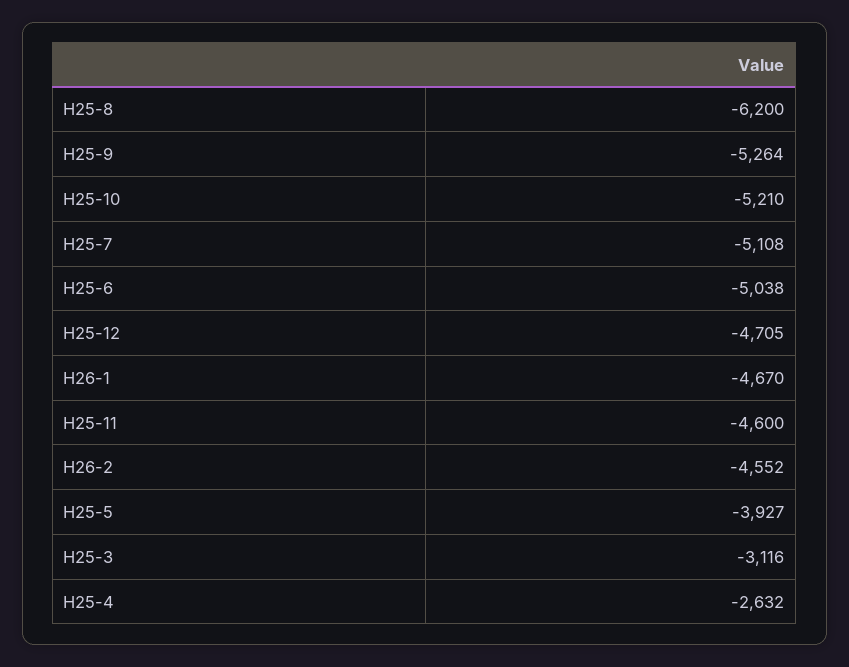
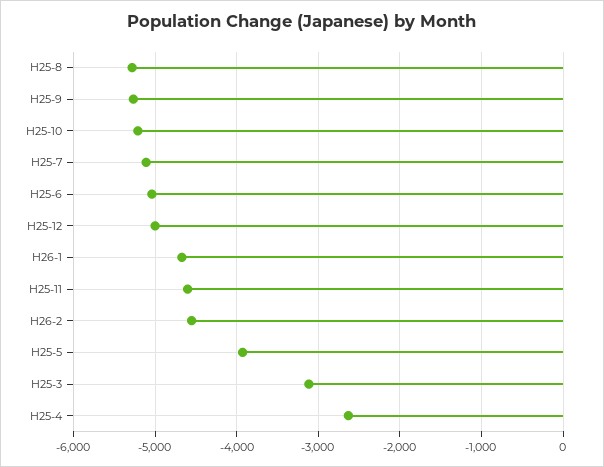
H25-8: -6200 -> -5300
H25-12: -4705 -> -5000

